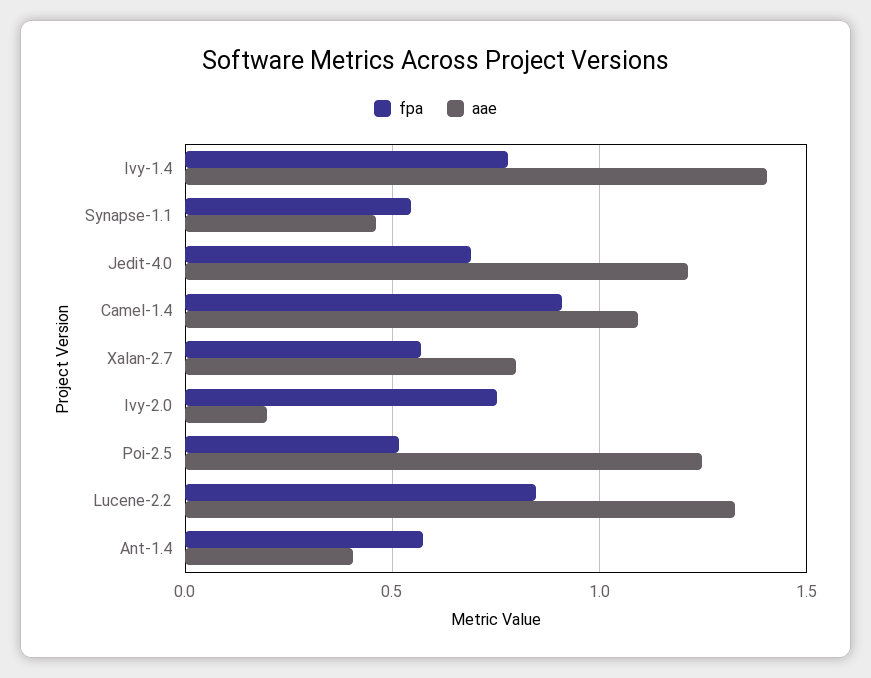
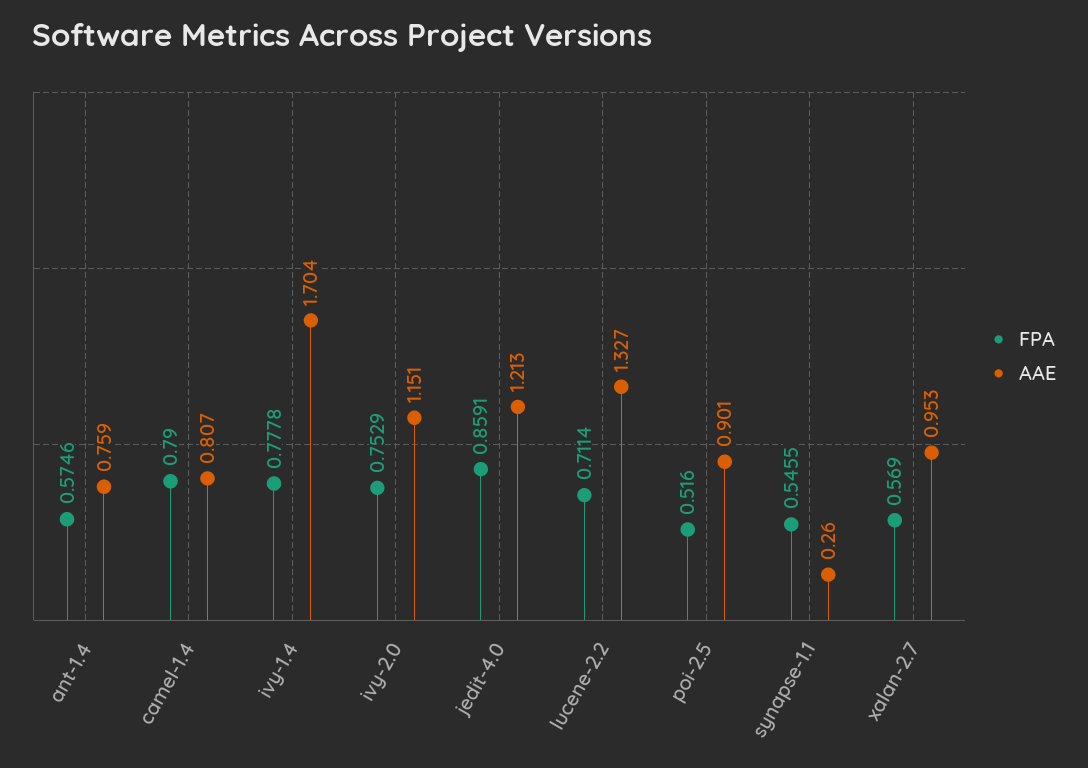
aae, Ivy-1.4: 1.4 -> 1.704
aae, Synapse-1.1: 0.45 -> 0.26
fpa, Jedit-4.0: 0.7 -> 0.8591
fpa, Camel-1.4: 0.9 -> 0.79
aae, Camel-1.4: 1.1 -> 0.807
aae, Xalan-2.7: 0.8 -> 0.953
aae, Ivy-2.0: 0.2 -> 1.151
aae, Poi-2.5: 1.25 -> 0.901
fpa, Lucene-2.2: 0.85 -> 0.7114
aae, Ant-1.4: 0.4 -> 0.759

